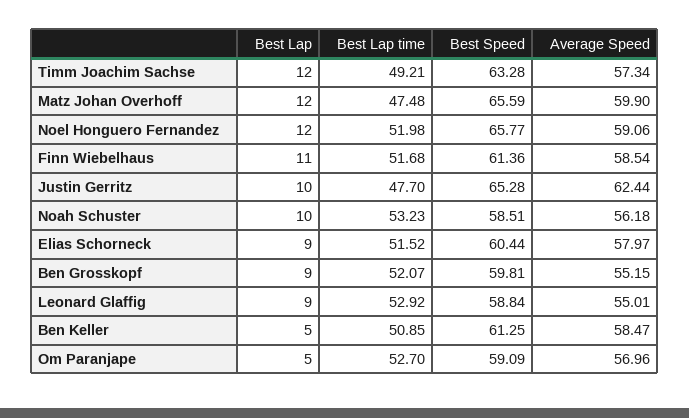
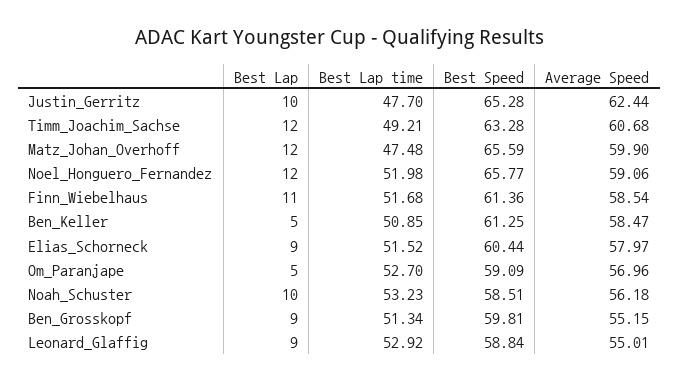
Average Speed, Timm Joachim Sachse: 57.34 -> 60.68
Best Lap time, Ben Grosskopf: 52.07 -> 51.34

